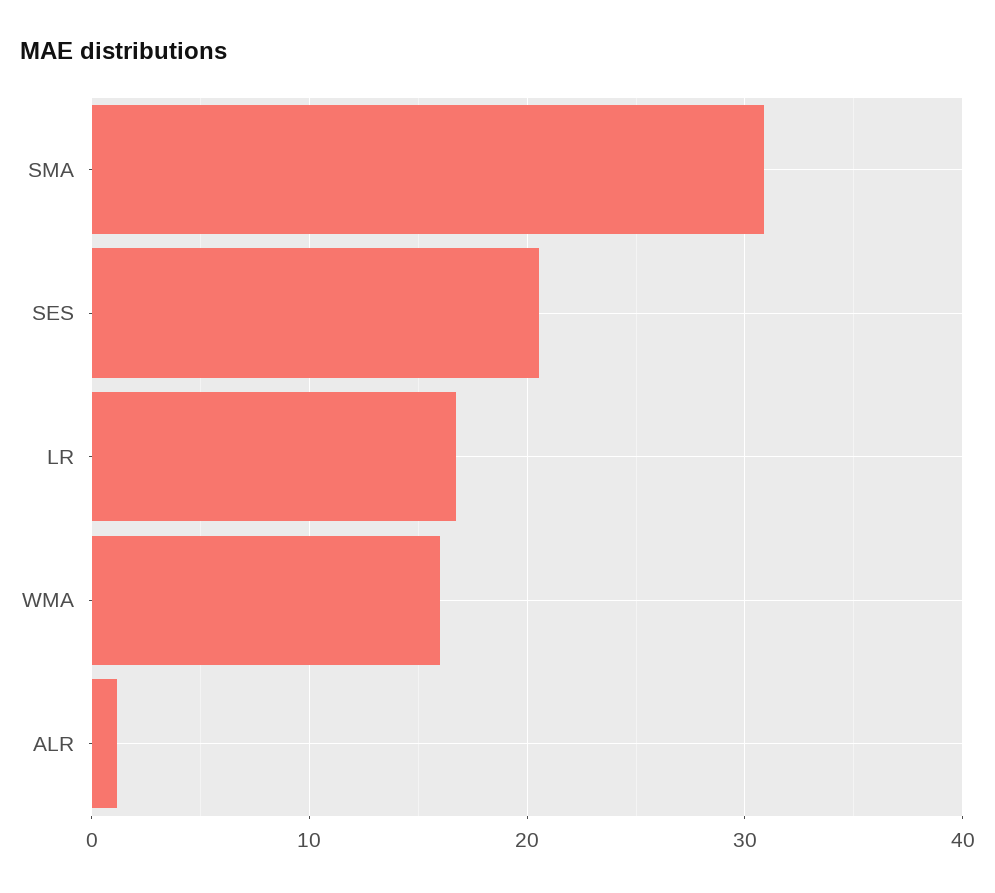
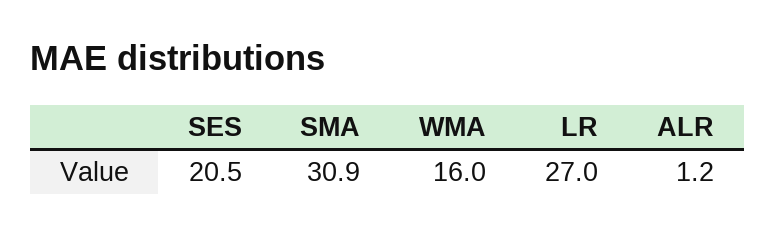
LR: 17 -> 27

